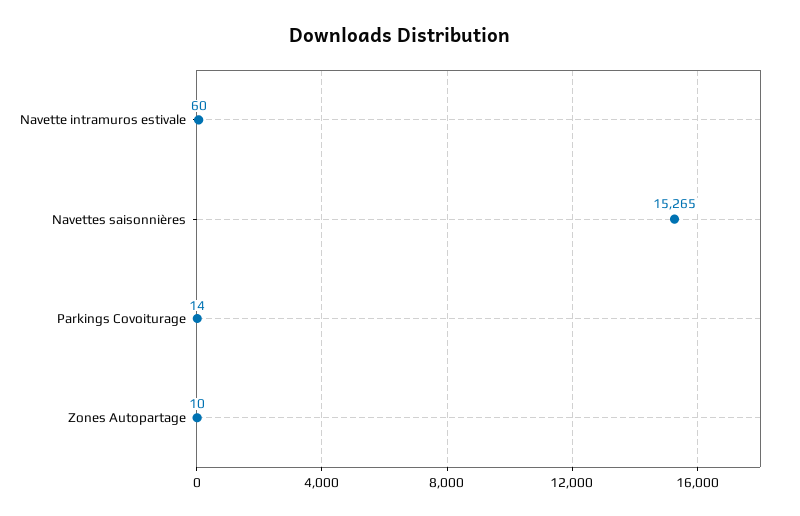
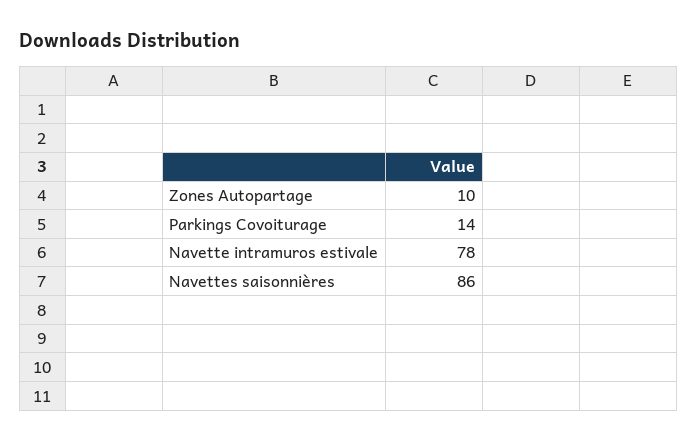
Navette intramuros estivale: 60 -> 78
Navettes saisonnières: 15265 -> 86

